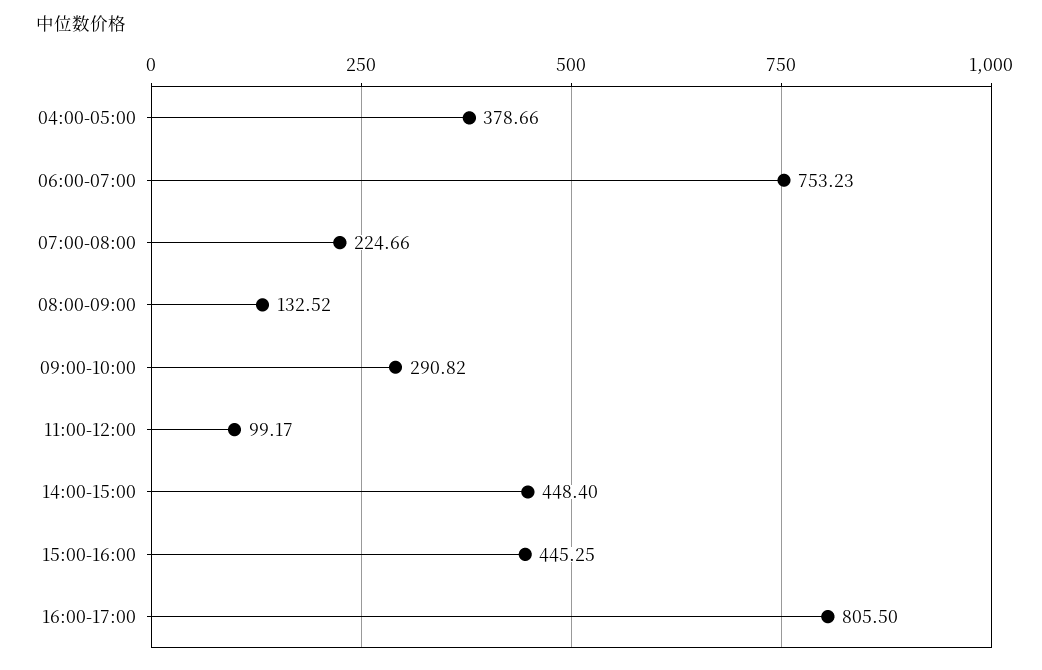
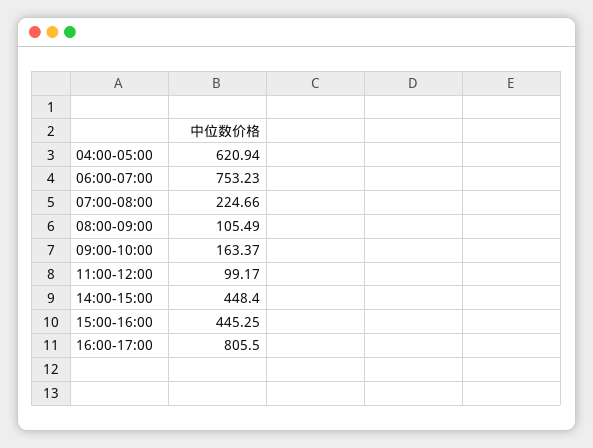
04:00-05:00: 378.66 -> 620.94
08:00-09:00: 132.52 -> 105.49
09:00-10:00: 290.82 -> 163.37

